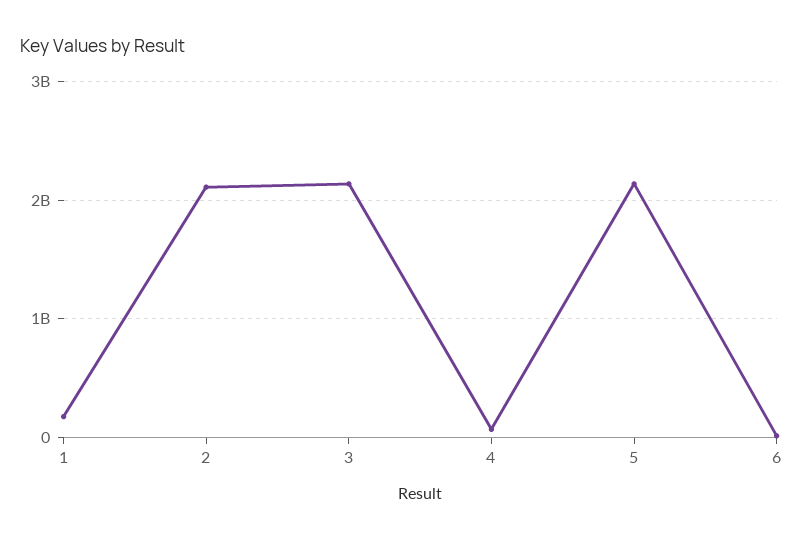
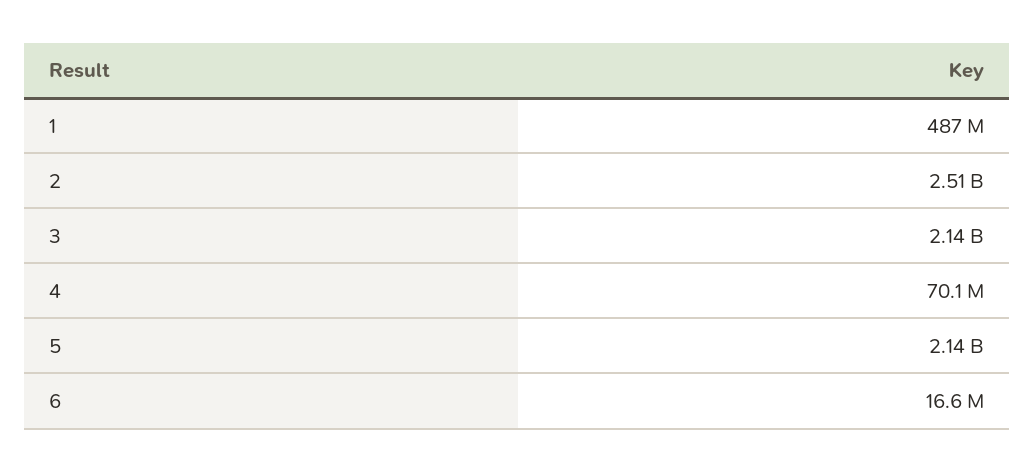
1: 200000000 -> 487000000
2: 2100000000 -> 2510000000

